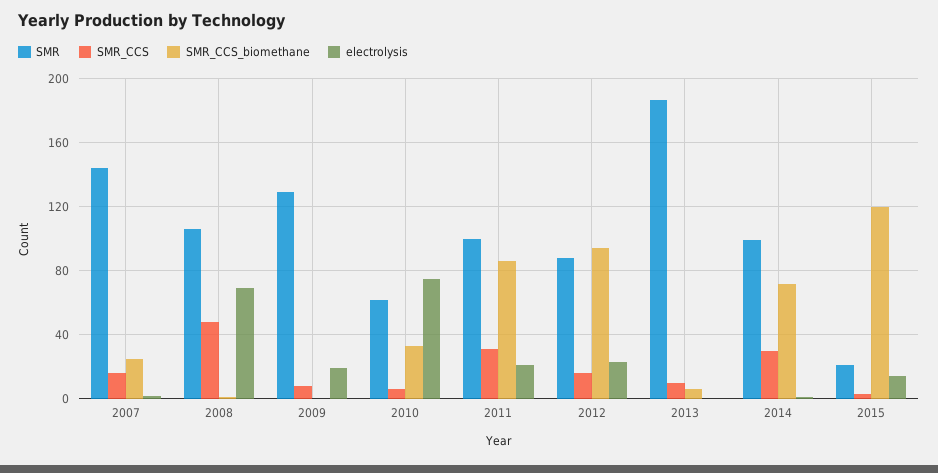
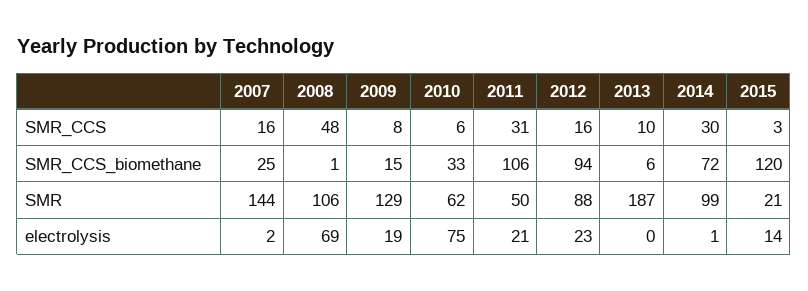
SMR_CCS_biomethane, 2009: 0 -> 15
SMR, 2011: 100 -> 50
SMR_CCS_biomethane, 2011: 85 -> 106

